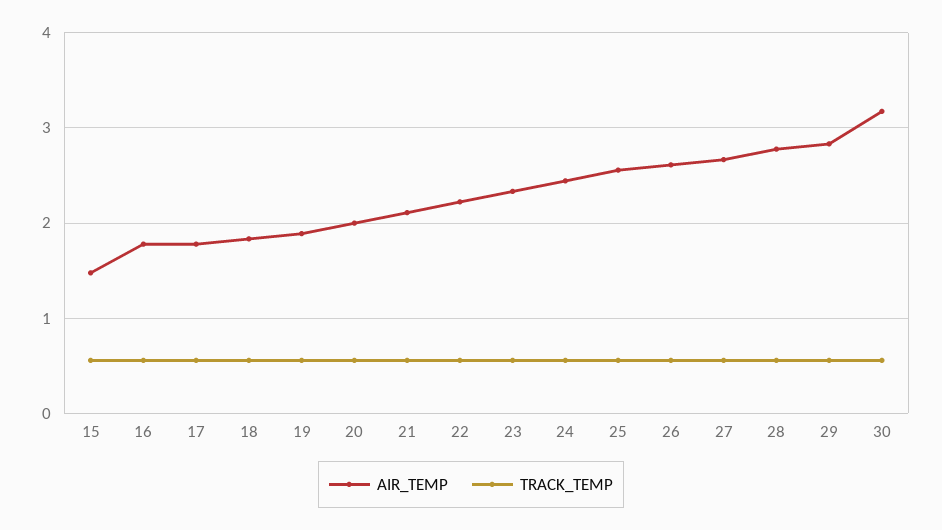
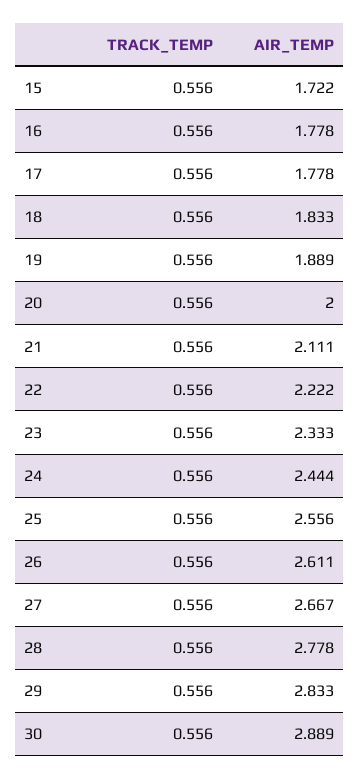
AIR_TEMP, 15: 1.5 -> 1.722
AIR_TEMP, 30: 3.2 -> 2.889

